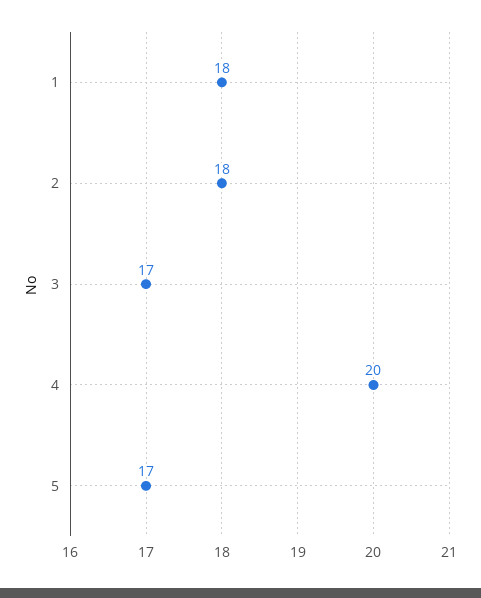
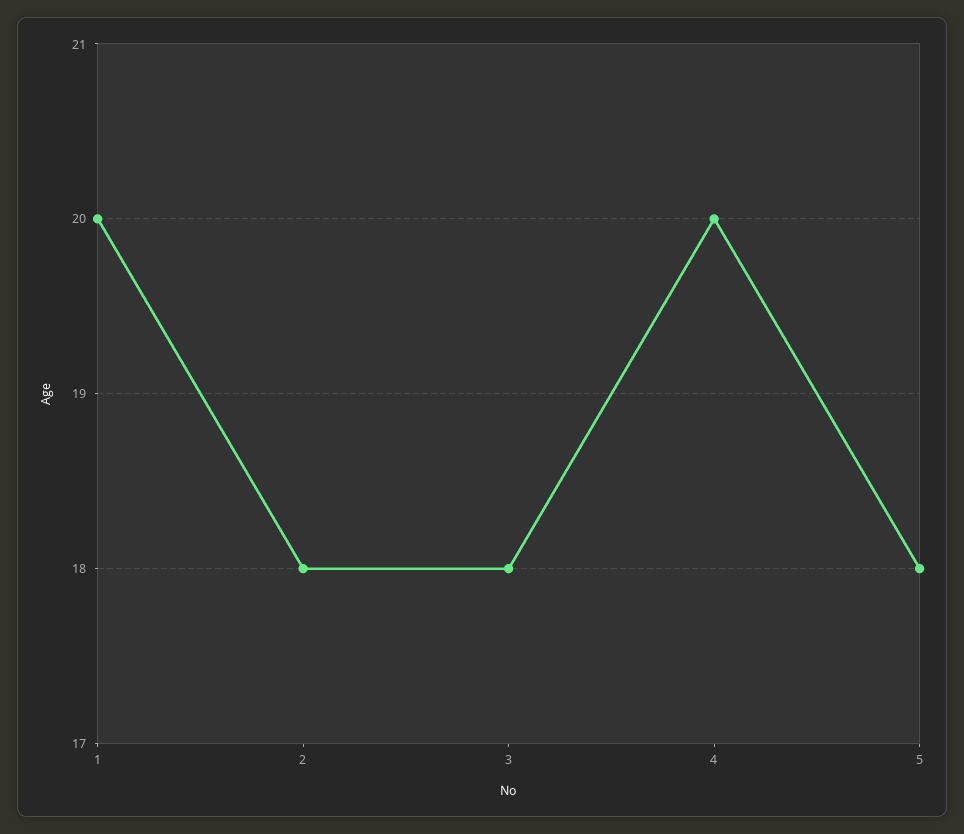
1: 18 -> 20
3: 17 -> 18
5: 17 -> 18

